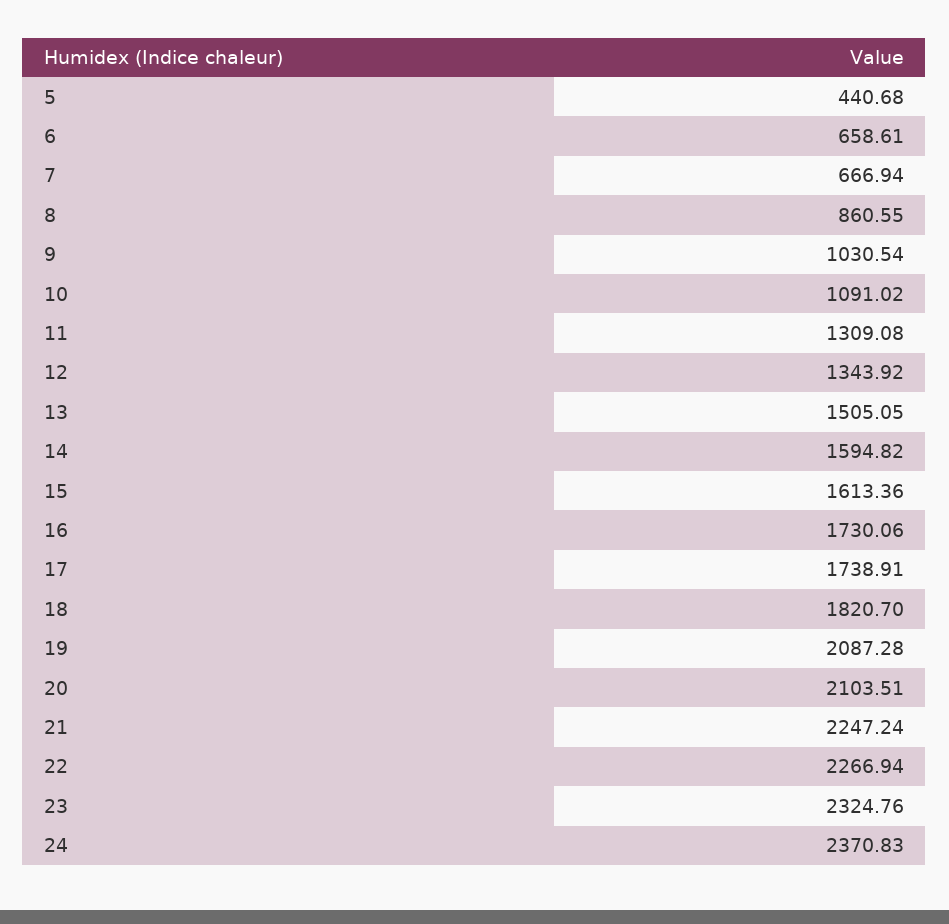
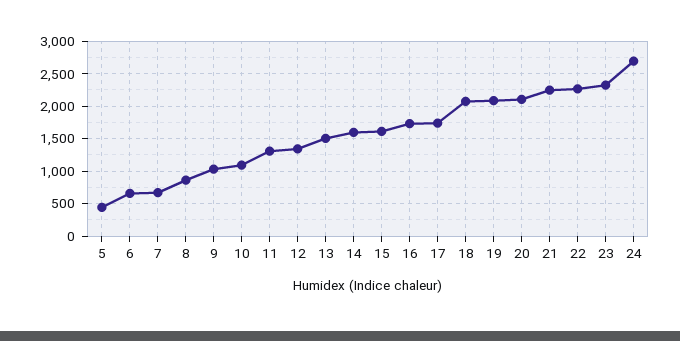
18: 1820.7 -> 2100
24: 2370.83 -> 2700

